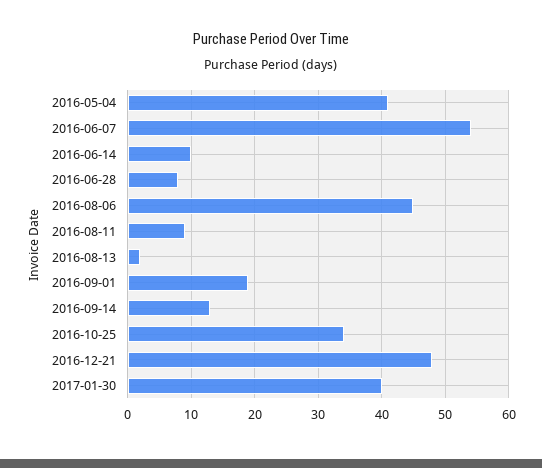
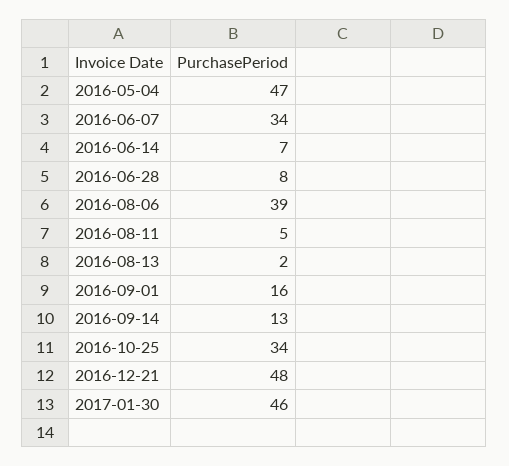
2016-05-04: 41 -> 47
2016-06-07: 54 -> 34
2016-06-14: 10 -> 7
2016-08-06: 45 -> 39
2016-08-11: 9 -> 5
2016-09-01: 19 -> 16
2017-01-30: 40 -> 46

